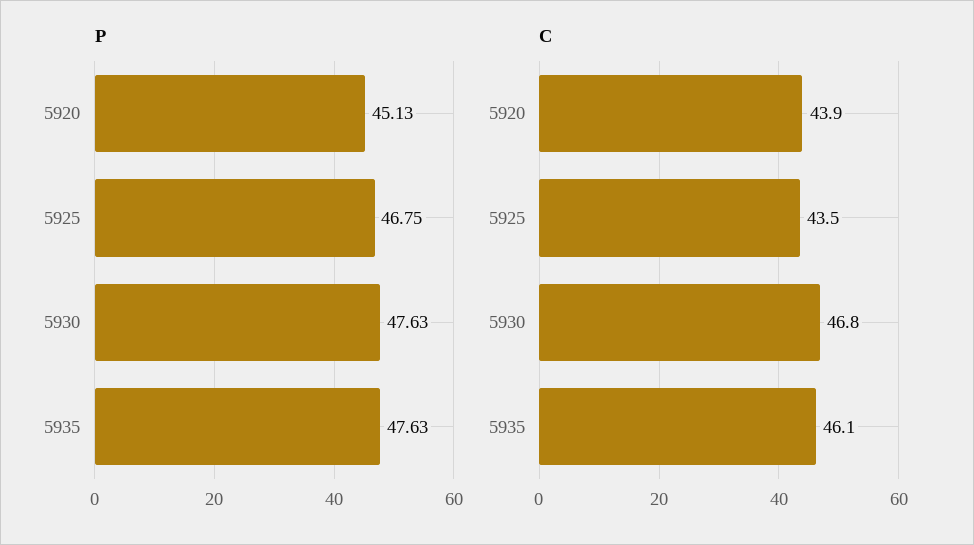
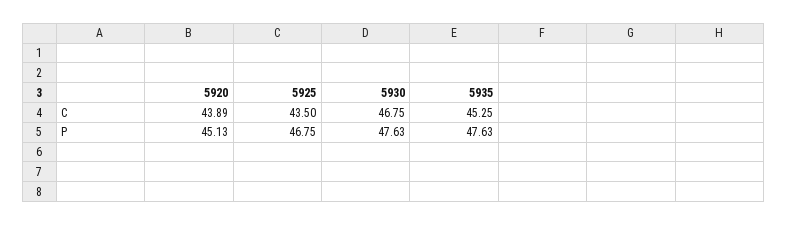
C, 5935: 46.1 -> 45.25

